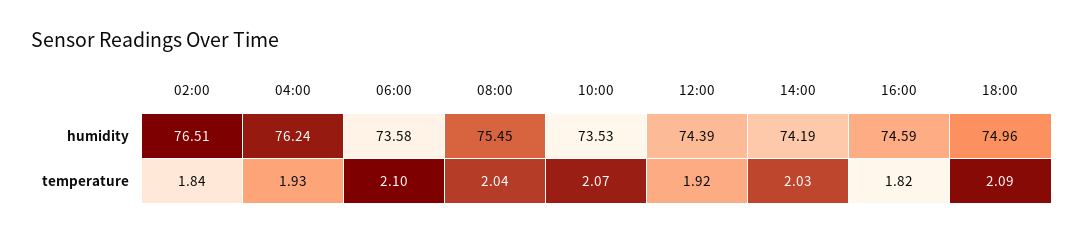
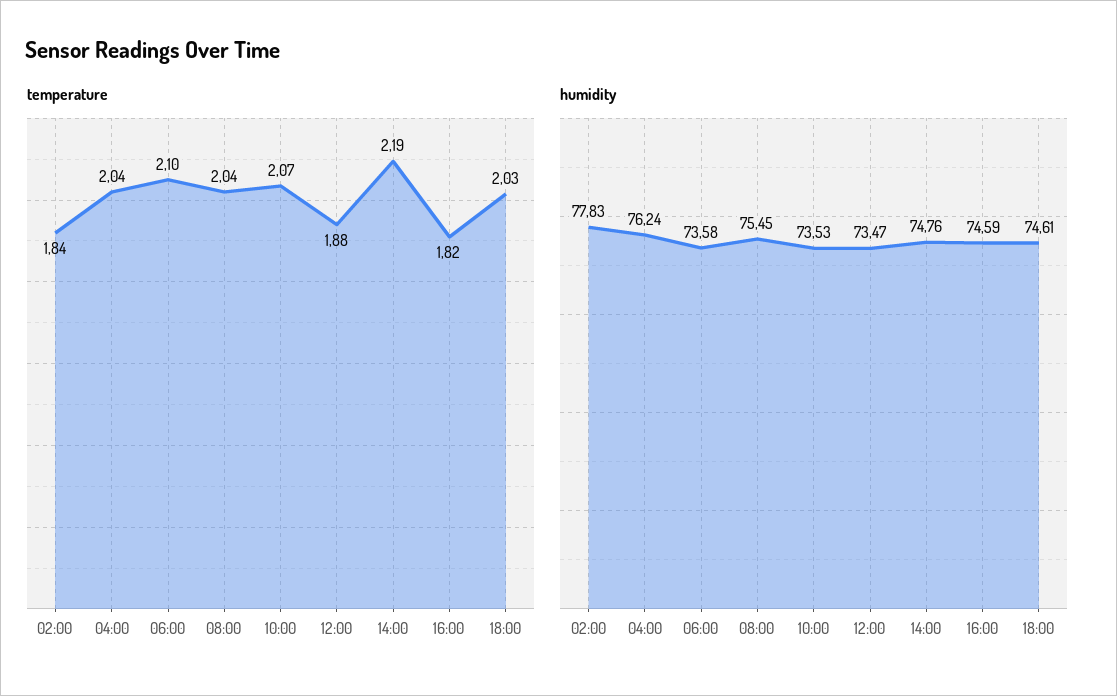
humidity, 02:00: 76.51 -> 77.83
humidity, 12:00: 74.39 -> 73.47
humidity, 14:00: 74.19 -> 74.76
humidity, 18:00: 74.96 -> 74.61
temperature, 04:00: 1.93 -> 2.04
temperature, 12:00: 1.92 -> 1.88
temperature, 14:00: 2.03 -> 2.19
temperature, 18:00: 2.09 -> 2.03

